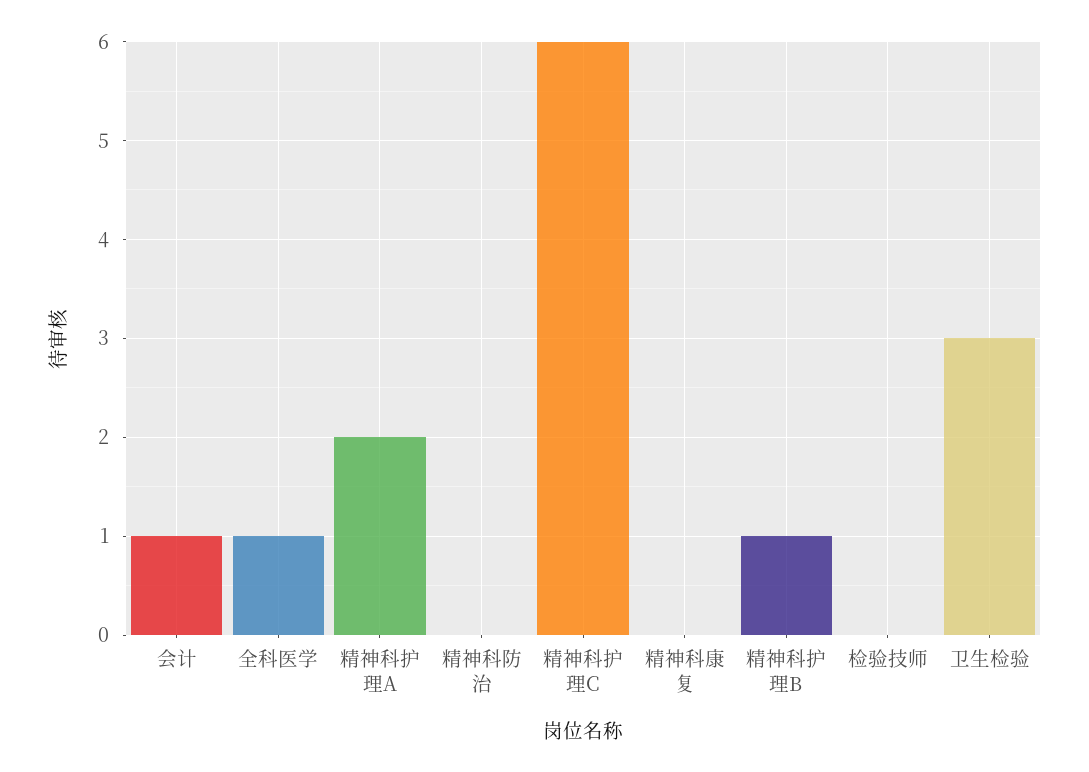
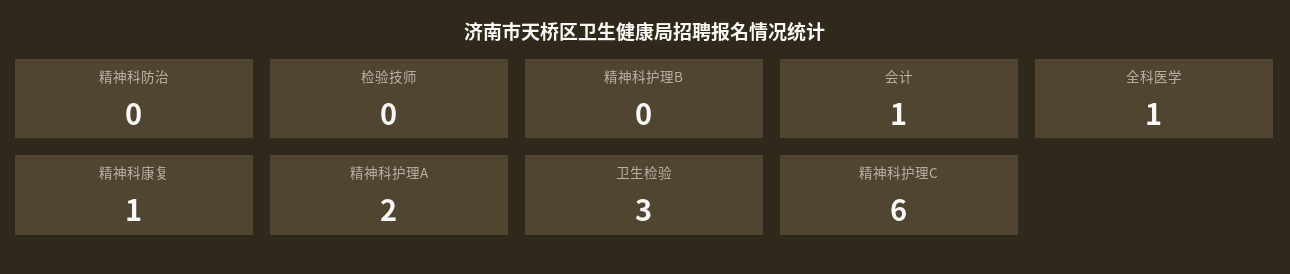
精神科康复: 0 -> 1
精神科护理B: 1 -> 0

